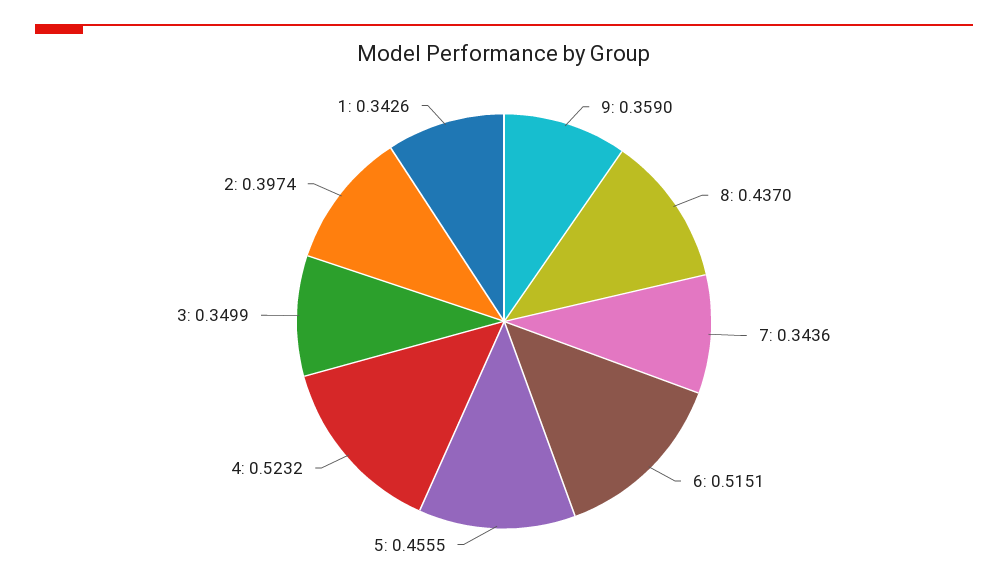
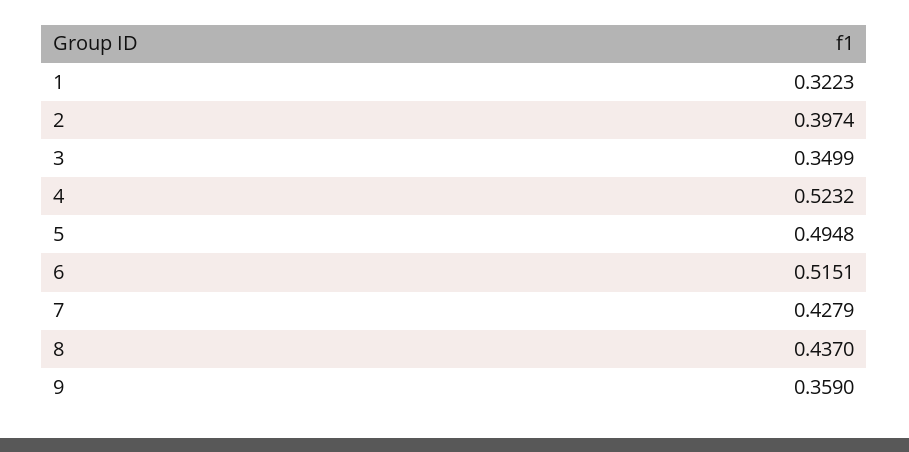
7: 0.3436 -> 0.4279
5: 0.4555 -> 0.4948
1: 0.3426 -> 0.3223

